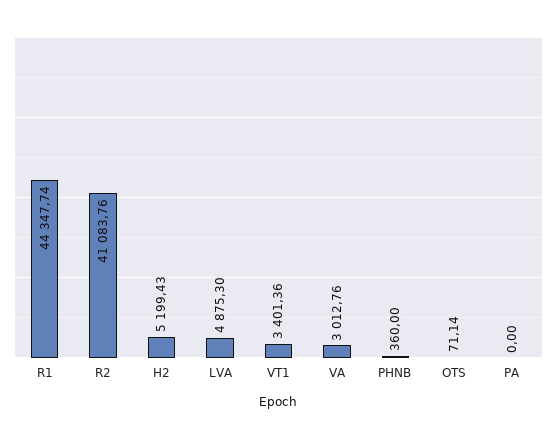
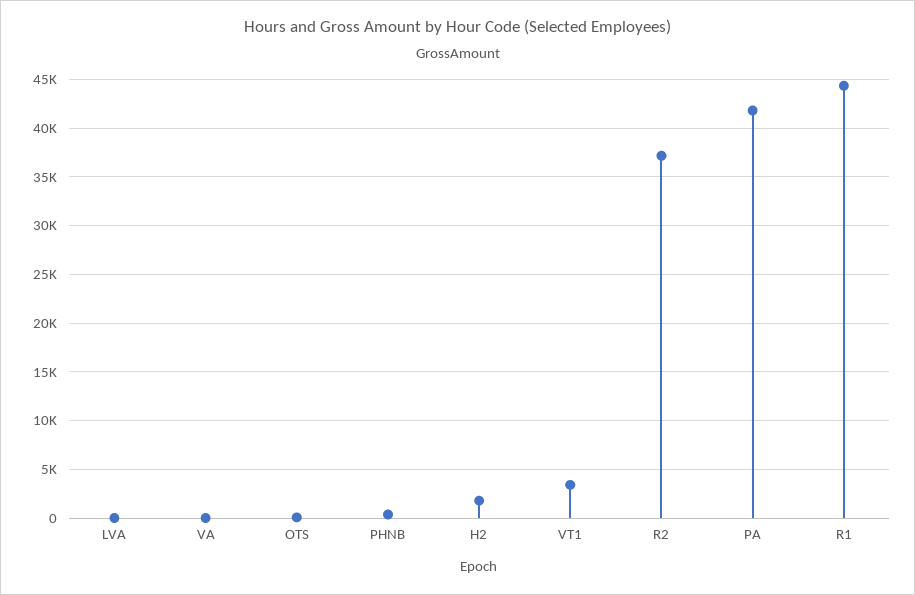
R2: 41083.76 -> 37000
H2: 5199.43 -> 2000
LVA: 4875.3 -> 0
VA: 3012.76 -> 0
PA: 0 -> 42000

